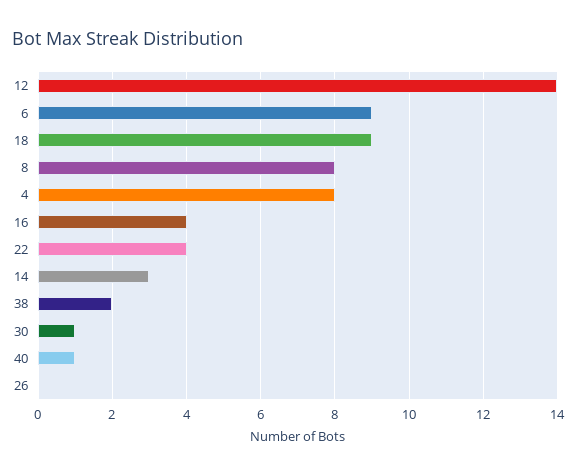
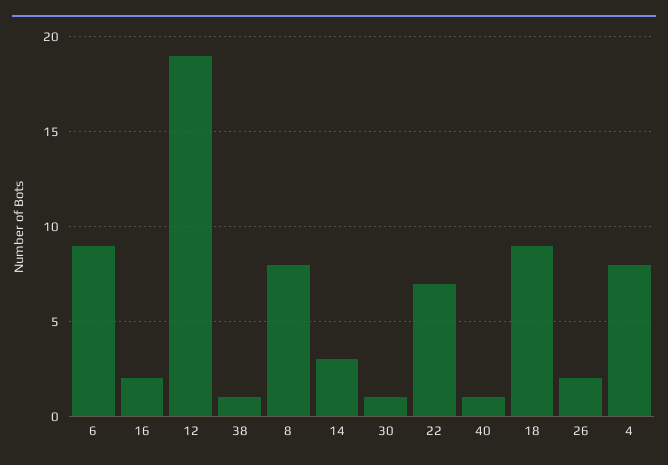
12: 14 -> 19
16: 4 -> 2
22: 4 -> 7
38: 2 -> 1
26: 0 -> 2

